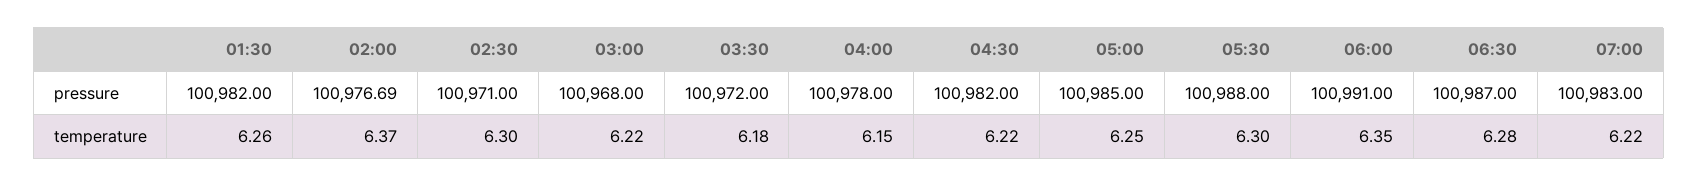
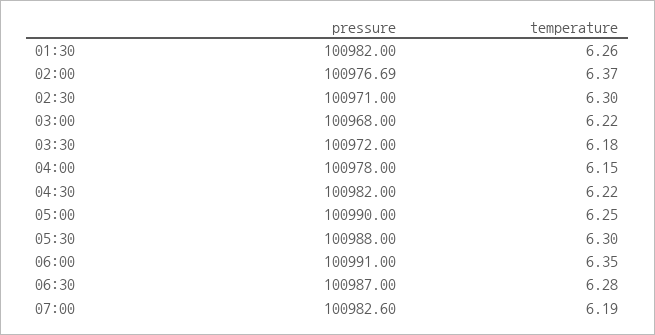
05:00, pressure: 100985 -> 100990
07:00, pressure: 100983 -> 100982.6
07:00, temperature: 6.22 -> 6.19

